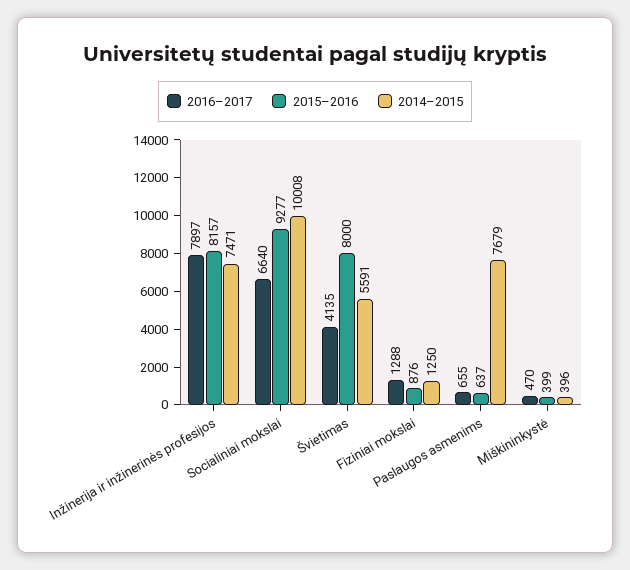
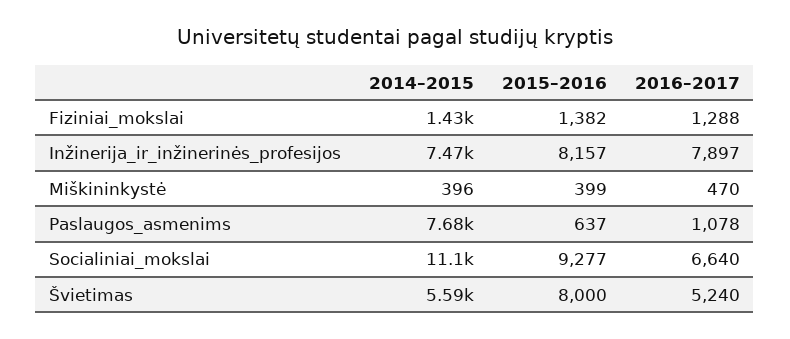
2014–2015, Socialiniai mokslai: 10008 -> 11100
2016–2017, Švietimas: 4135 -> 5240
2015–2016, Fiziniai mokslai: 876 -> 1382
2014–2015, Fiziniai mokslai: 1250 -> 1430
2016–2017, Paslaugos asmenims: 655 -> 1078

